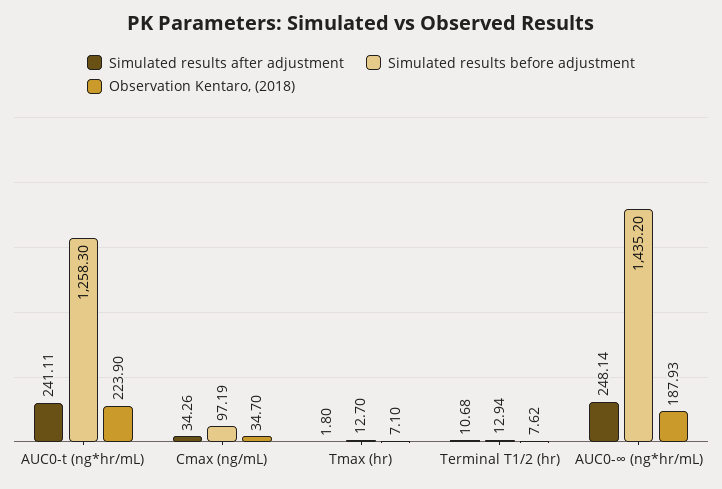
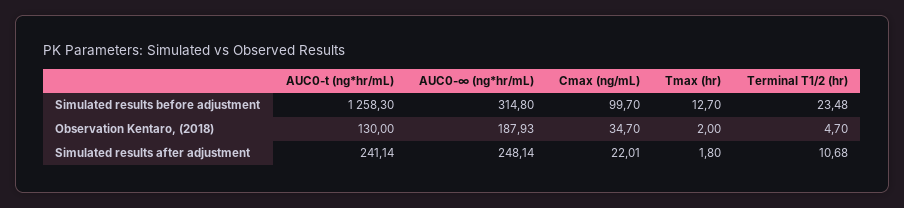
Simulated results after adjustment, AUC0-t (ng*hr/mL): 241.11 -> 241.14
Observation Kentaro, (2018), AUC0-t (ng*hr/mL): 223.9 -> 130
Simulated results after adjustment, Cmax (ng/mL): 34.26 -> 22.01
Simulated results before adjustment, Cmax (ng/mL): 97.19 -> 99.7
Observation Kentaro, (2018), Tmax (hr): 7.1 -> 2
Simulated results before adjustment, Terminal T1/2 (hr): 12.94 -> 23.48
Observation Kentaro, (2018), Terminal T1/2 (hr): 7.62 -> 4.7
Simulated results before adjustment, AUC0-∞ (ng*hr/mL): 1435.2 -> 314.8

